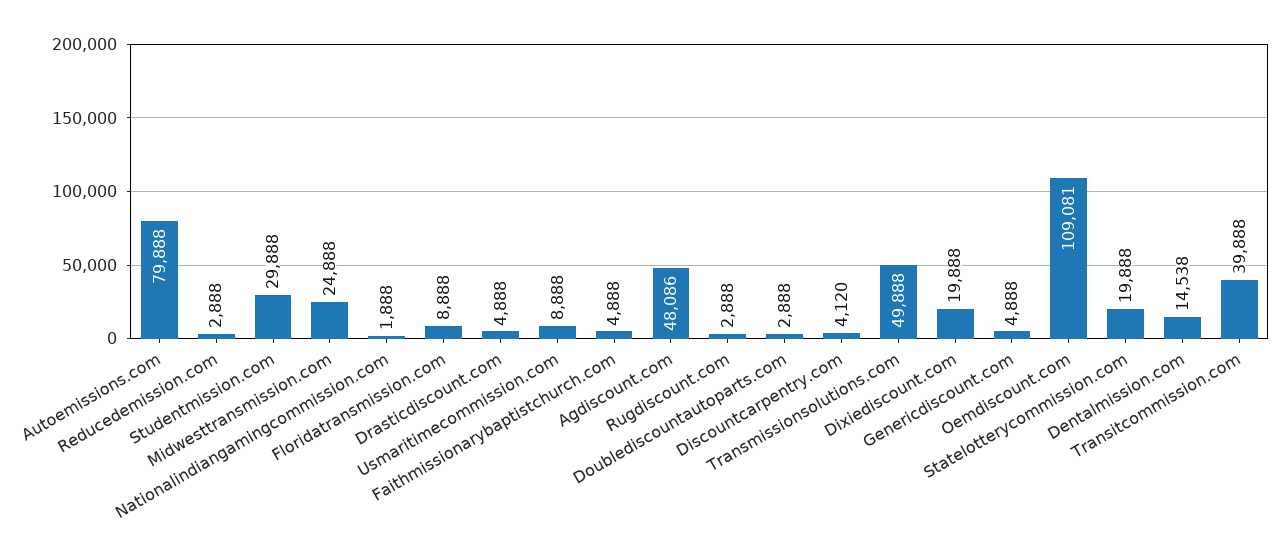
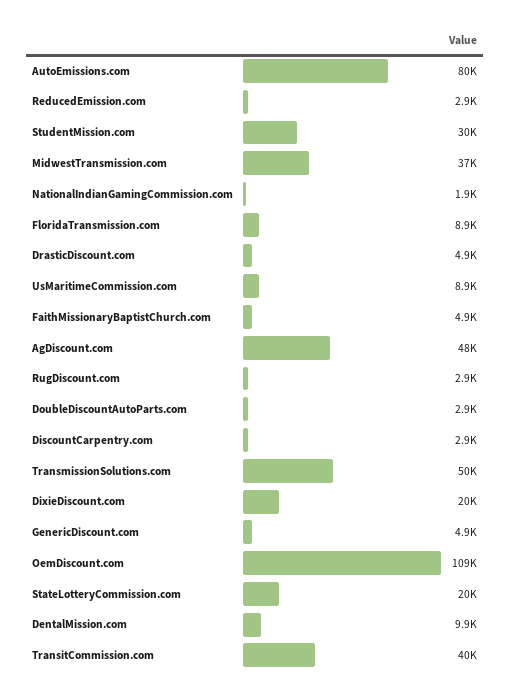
Midwesttransmission.com: 24888 -> 37000
Discountcarpentry.com: 4120 -> 2900
Dentalmission.com: 14538 -> 9900

